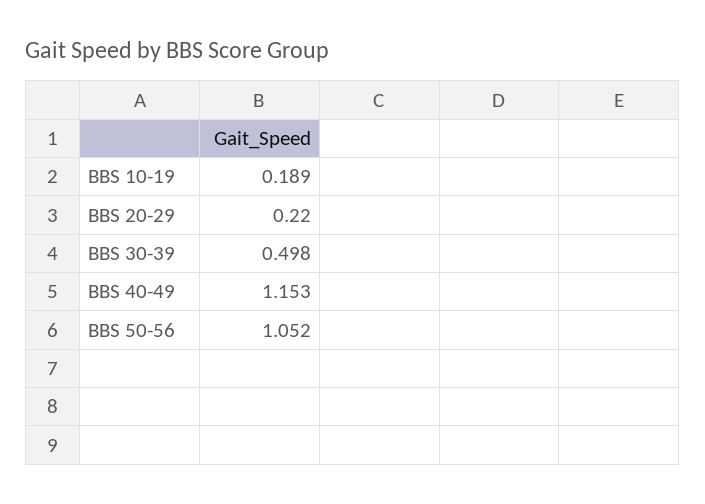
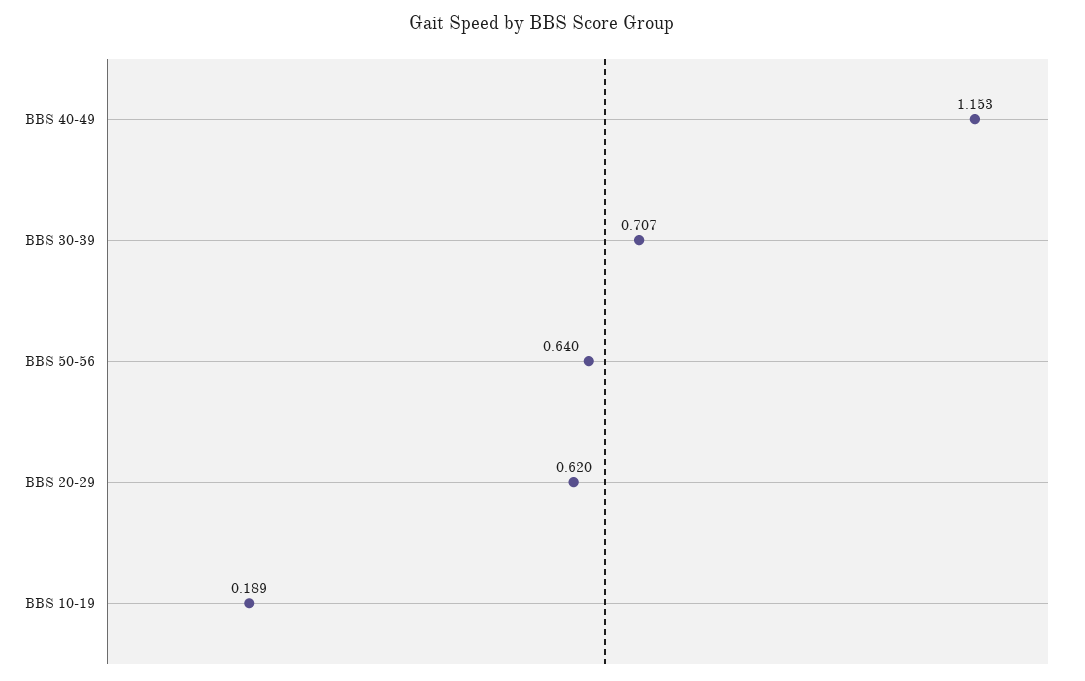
BBS 20-29: 0.22 -> 0.62
BBS 30-39: 0.498 -> 0.707
BBS 50-56: 1.052 -> 0.64

